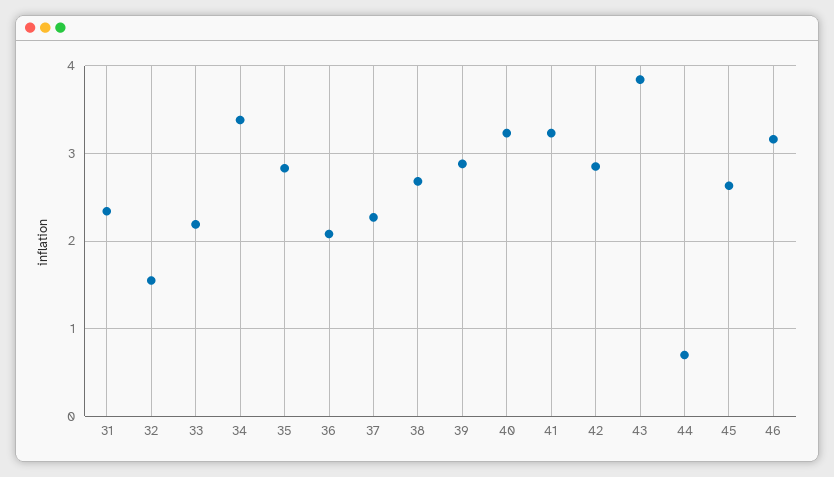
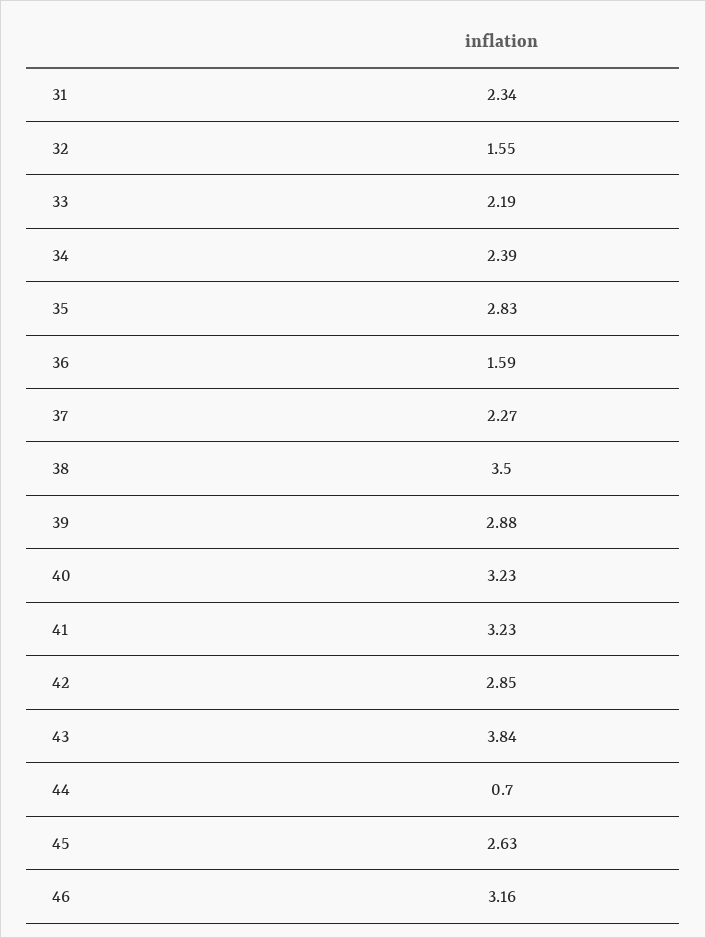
34: 3.4 -> 2.39
36: 2.1 -> 1.59
38: 2.7 -> 3.5

